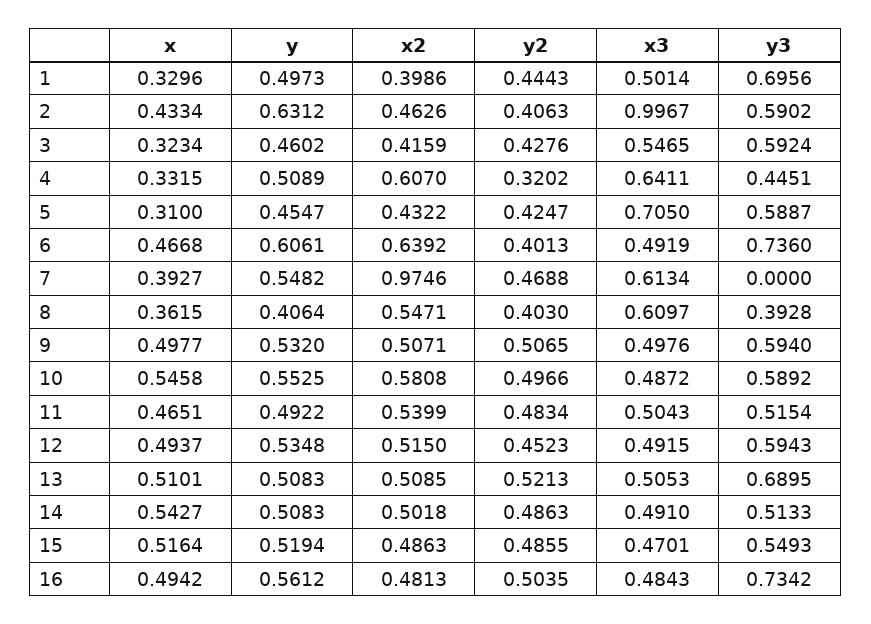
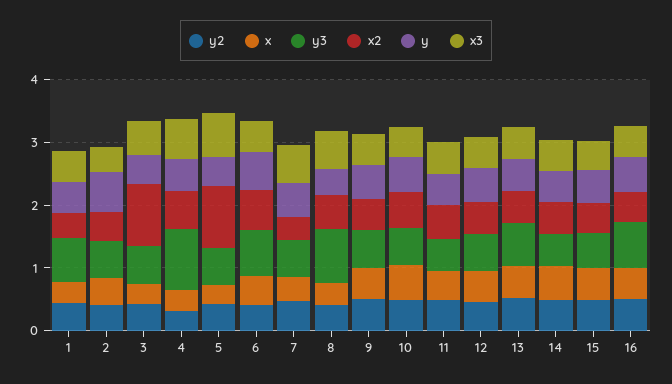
x3, 2: 0.9967 -> 0.4
x2, 3: 0.4159 -> 1
y3, 4: 0.4451 -> 1
x2, 5: 0.4322 -> 1
x2, 7: 0.9746 -> 0.4
y3, 7: 0 -> 0.6
y3, 8: 0.3928 -> 0.8

